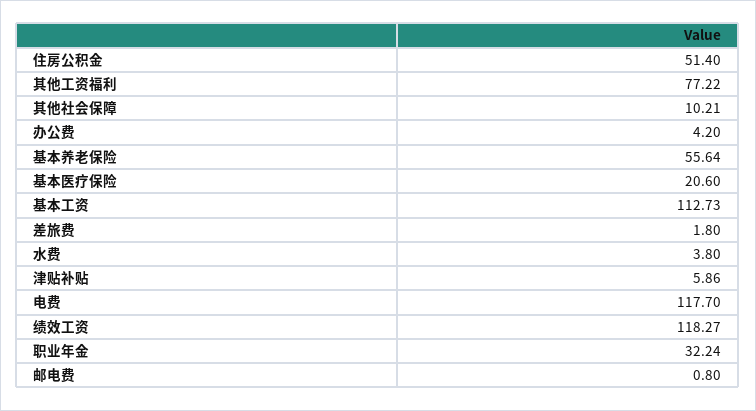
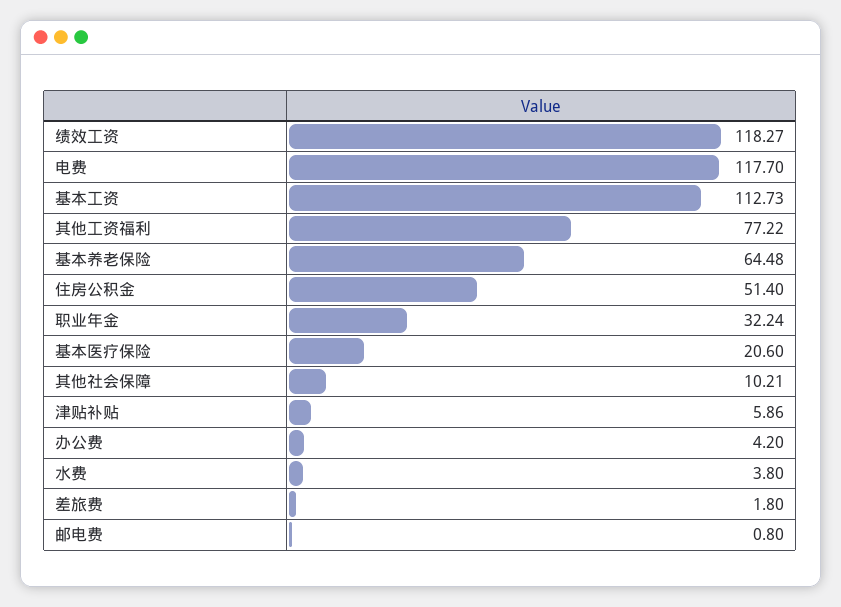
基本养老保险: 55.64 -> 64.48

